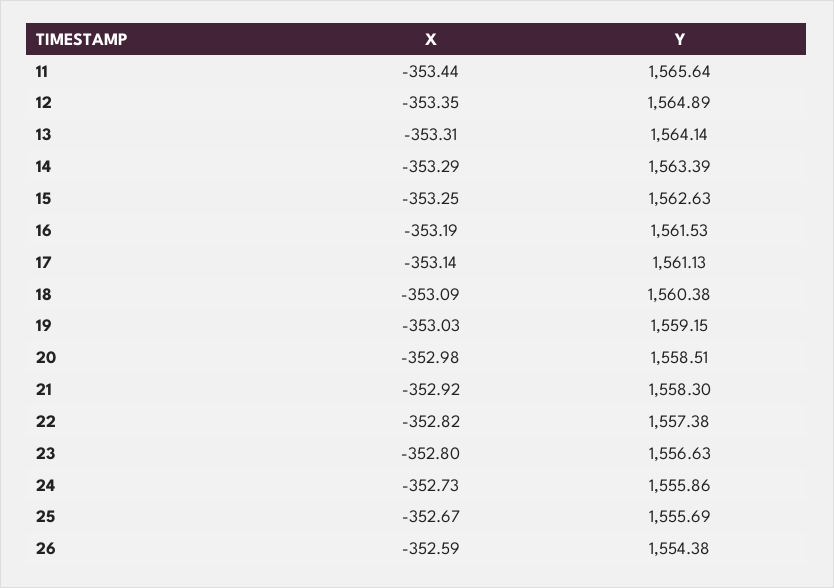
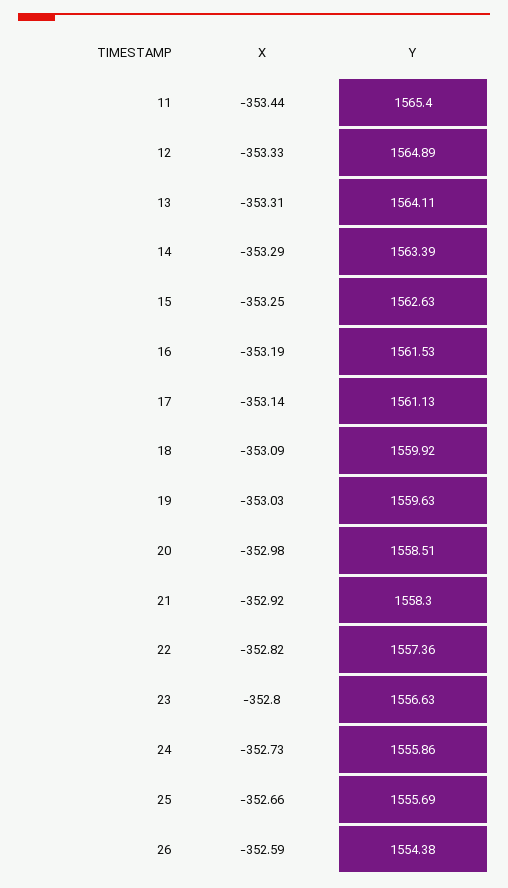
Y, 11: 1565.64 -> 1565.4
X, 12: -353.35 -> -353.33
Y, 13: 1564.14 -> 1564.11
Y, 18: 1560.38 -> 1559.92
Y, 19: 1559.15 -> 1559.63
Y, 22: 1557.38 -> 1557.36
X, 25: -352.67 -> -352.66

